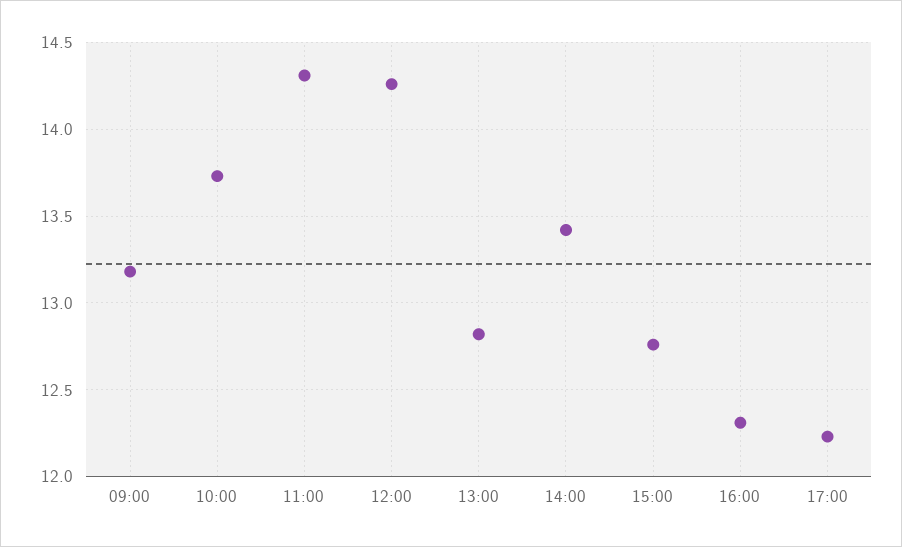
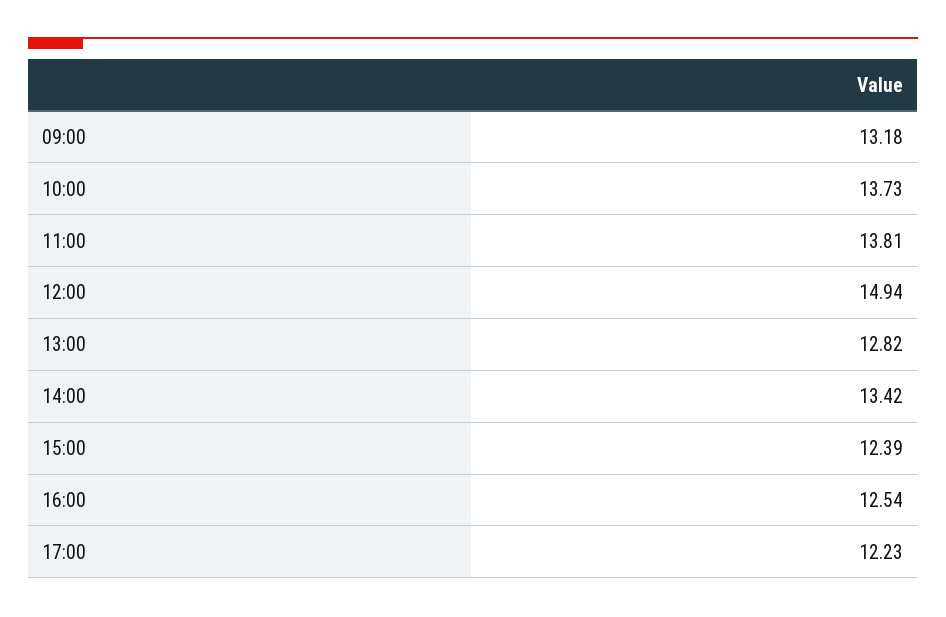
11:00: 14.3 -> 13.81
12:00: 14.25 -> 14.94
15:00: 12.75 -> 12.39
16:00: 12.3 -> 12.54

